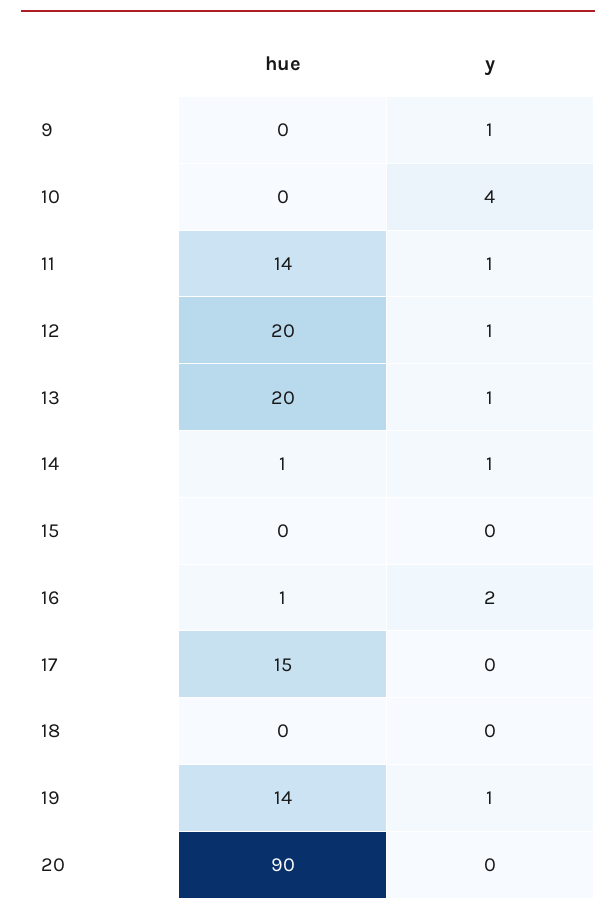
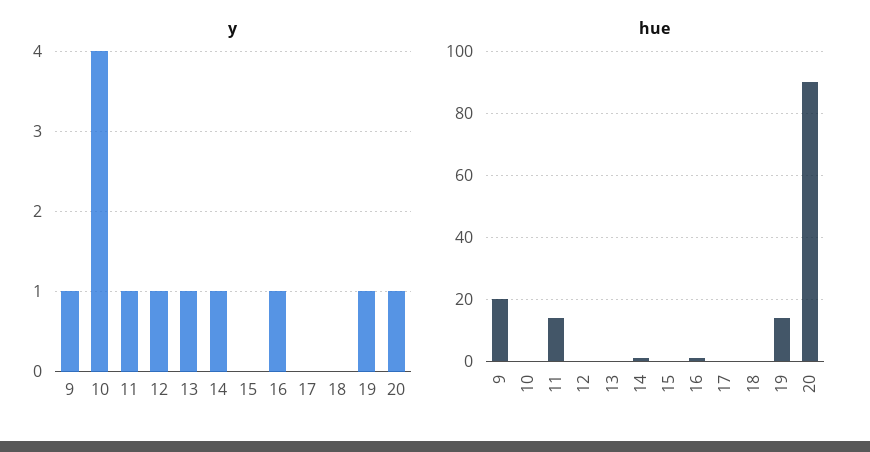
hue, 9: 0 -> 20
hue, 12: 20 -> 0
hue, 13: 20 -> 0
y, 16: 2 -> 1
hue, 17: 15 -> 0
y, 20: 0 -> 1

